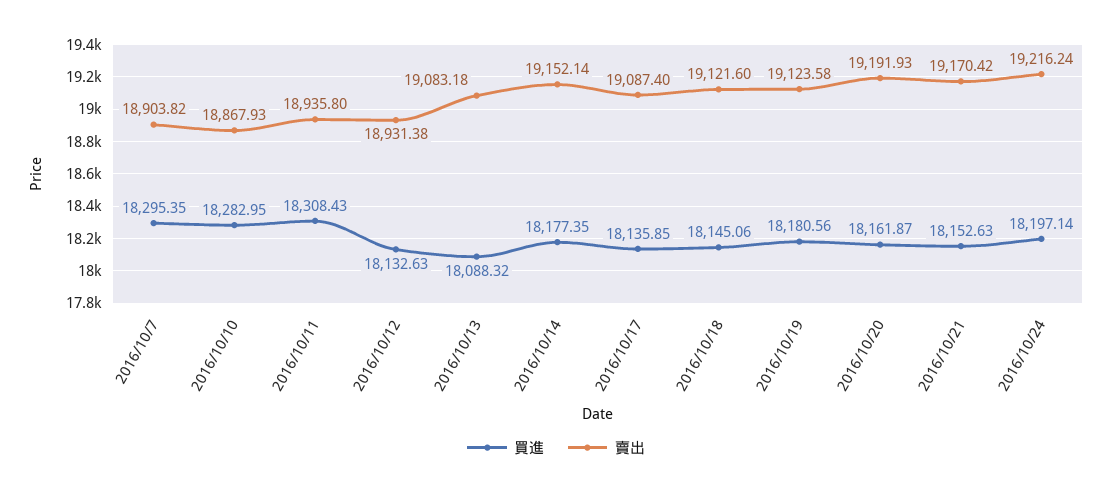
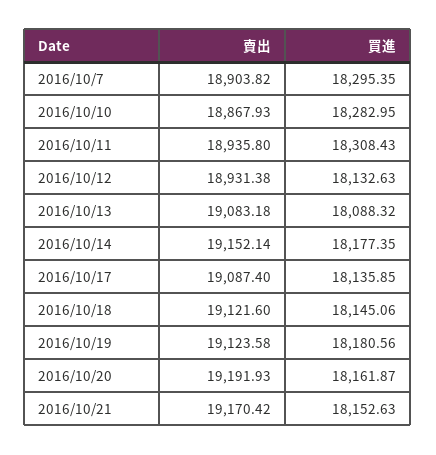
買進, 2016/10/24: 18197.14 -> none
賣出, 2016/10/24: 19216.24 -> none

